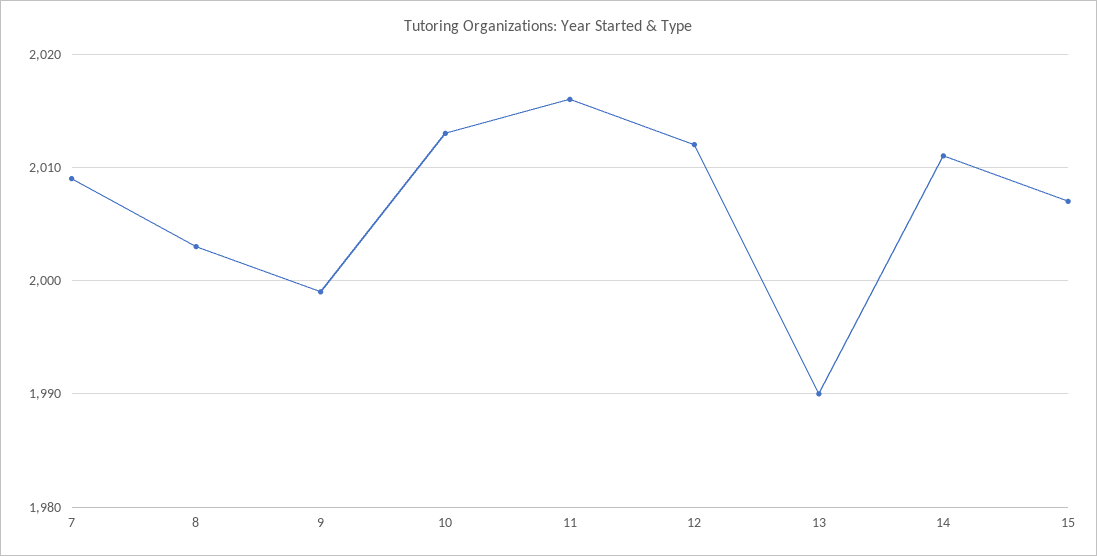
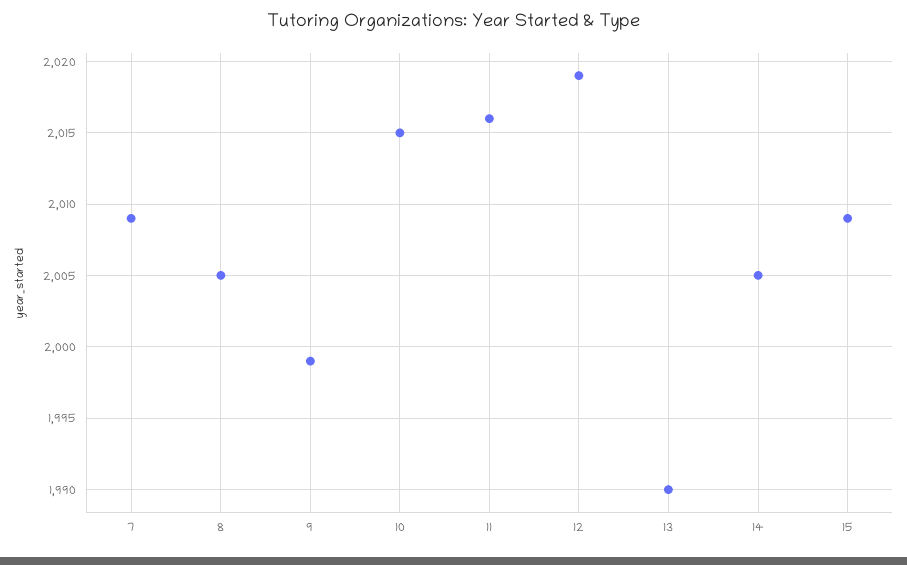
8: 2003 -> 2005
10: 2013 -> 2015
12: 2012 -> 2019
14: 2011 -> 2005
15: 2007 -> 2009

